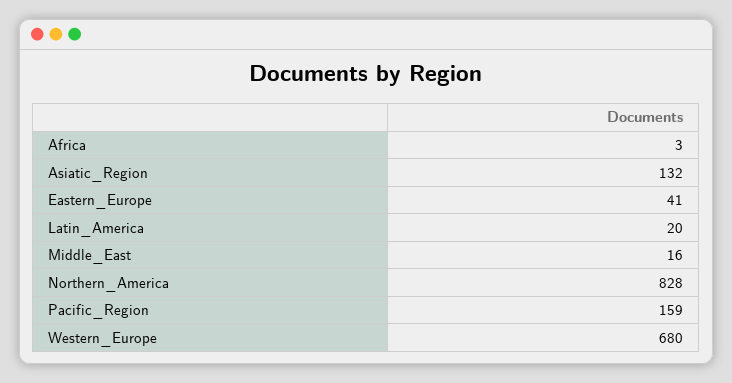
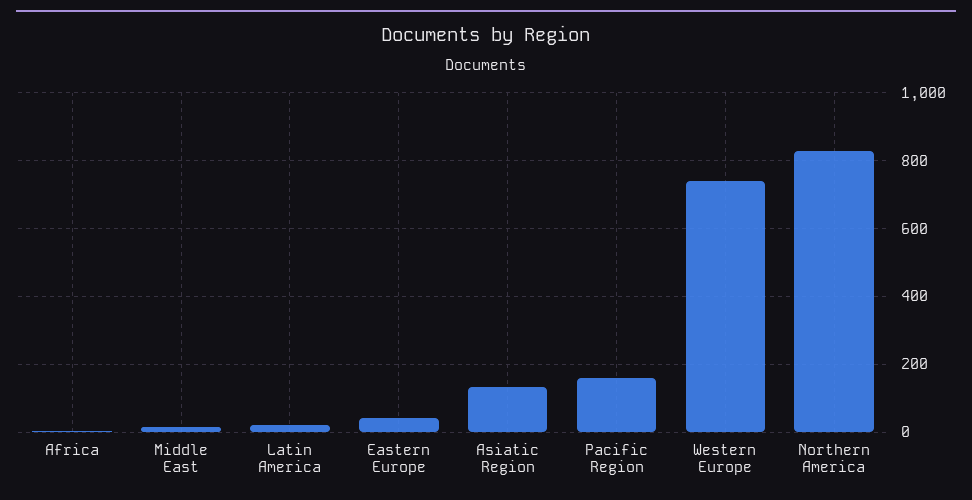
Western_Europe: 680 -> 740

